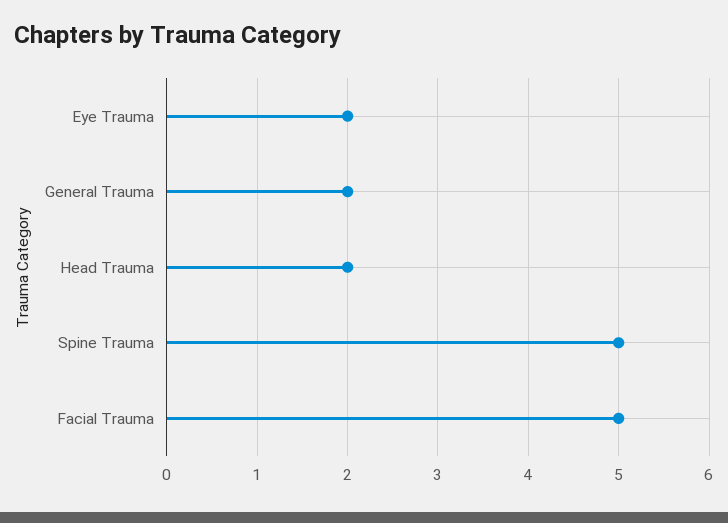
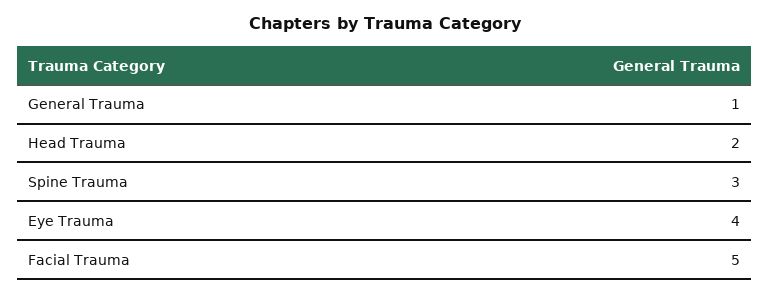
Eye Trauma: 2 -> 4
General Trauma: 2 -> 1
Spine Trauma: 5 -> 3

